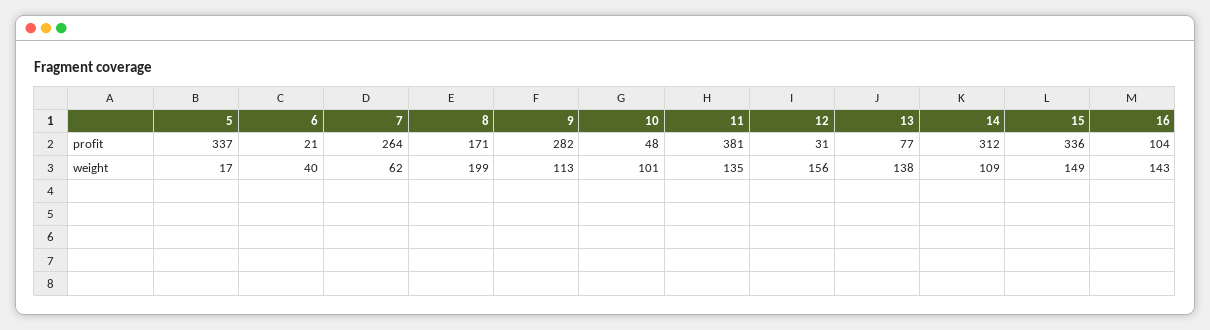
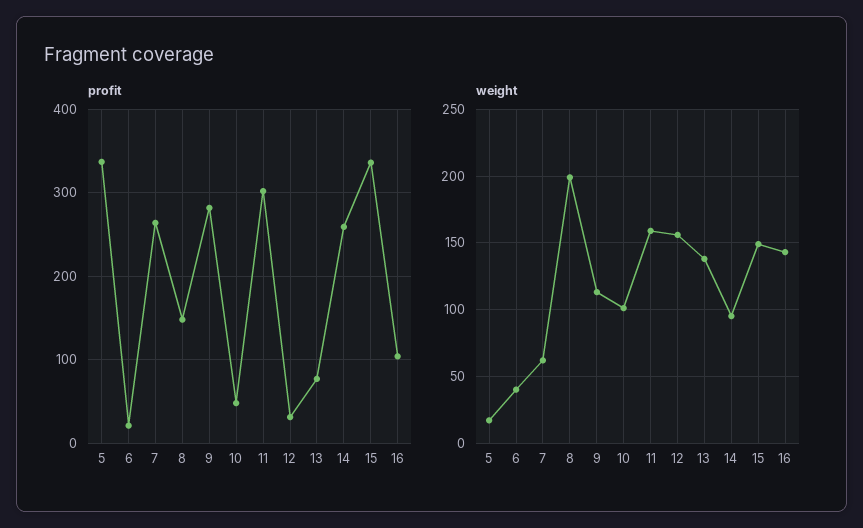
profit, 8: 171 -> 150
profit, 11: 381 -> 300
profit, 14: 312 -> 260
weight, 11: 135 -> 160
weight, 14: 109 -> 95

